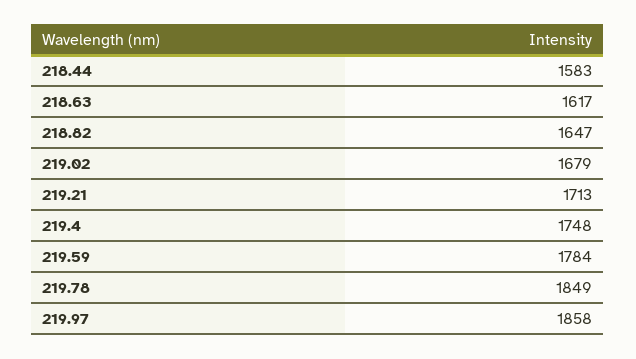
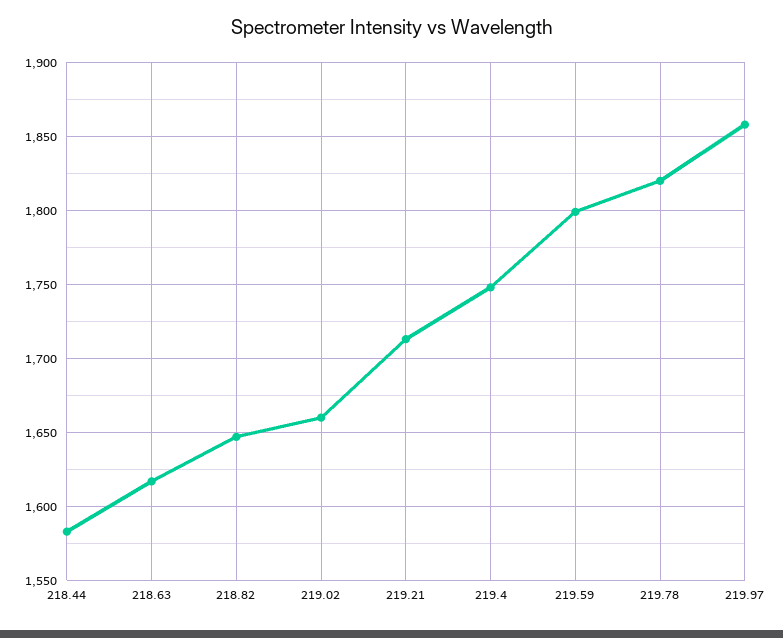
219.02: 1679 -> 1660
219.59: 1784 -> 1800
219.78: 1849 -> 1820

